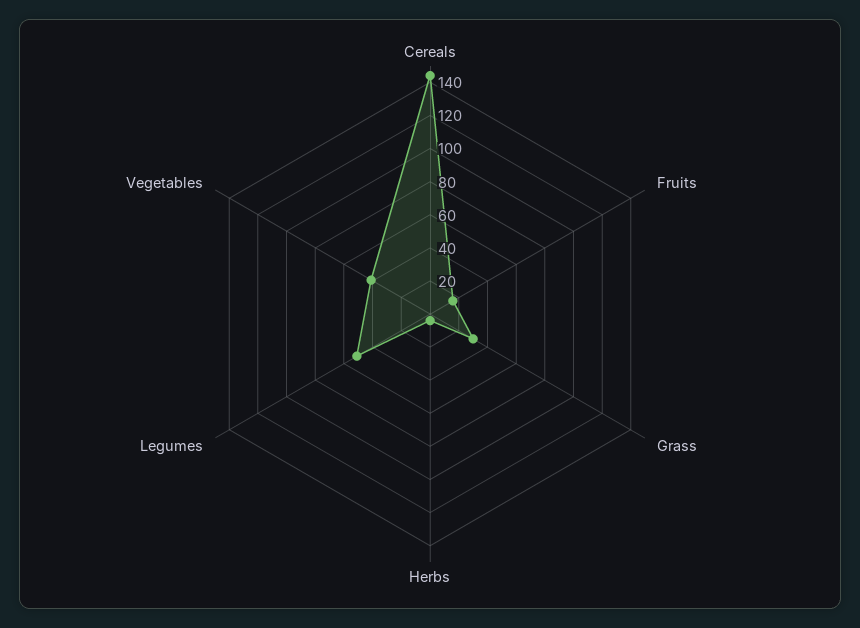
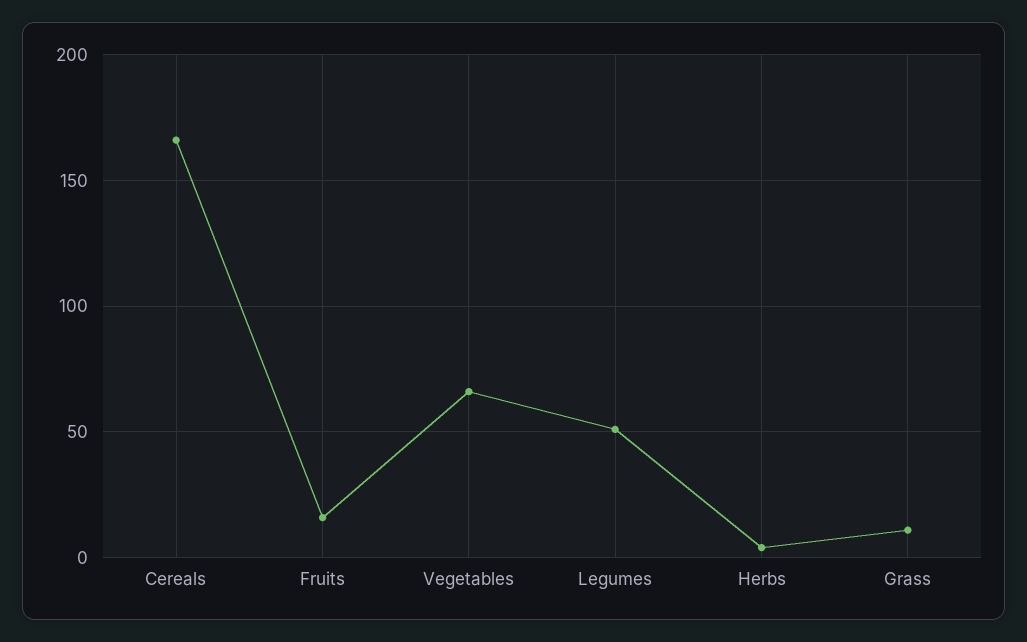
Cereals: 145 -> 165
Grass: 30 -> 10
Vegetables: 40 -> 65

